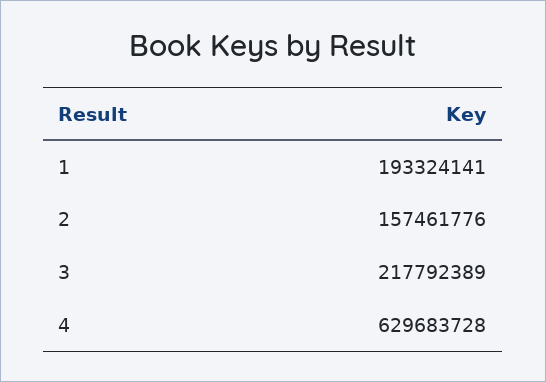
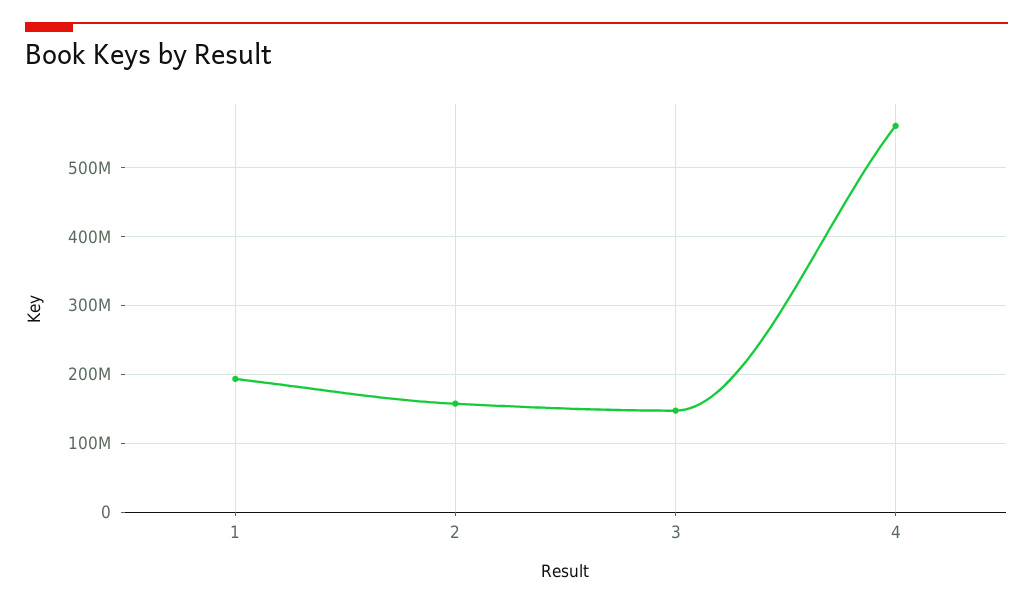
3: 217792389 -> 150000000
4: 629683728 -> 560000000

